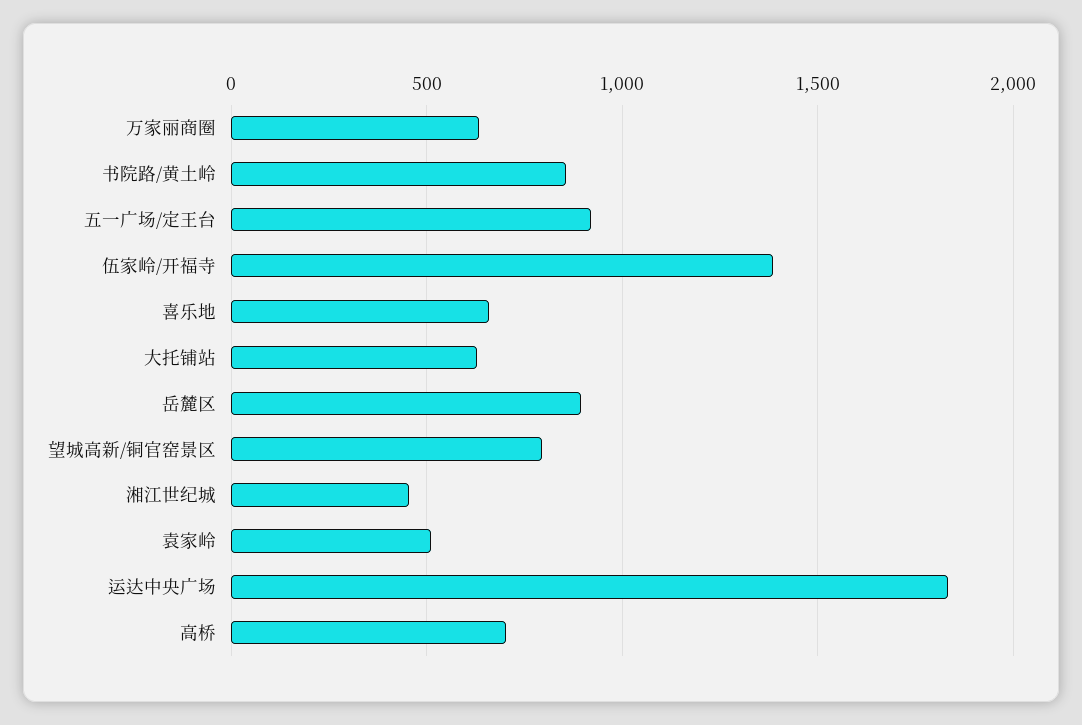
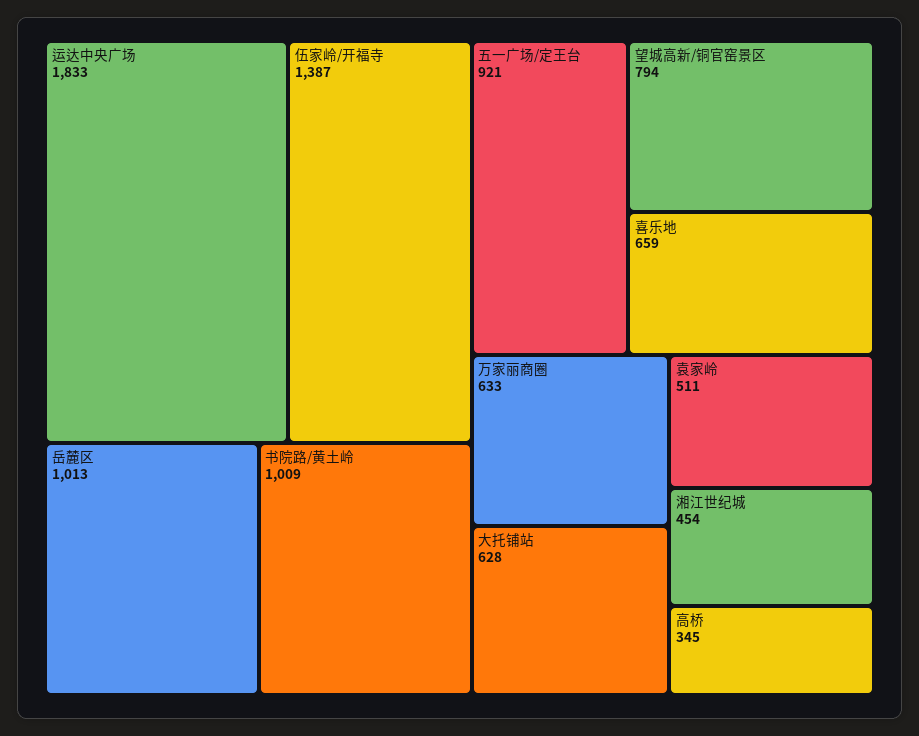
书院路/黄土岭: 850 -> 1009
岳麓区: 900 -> 1013
高桥: 700 -> 345

